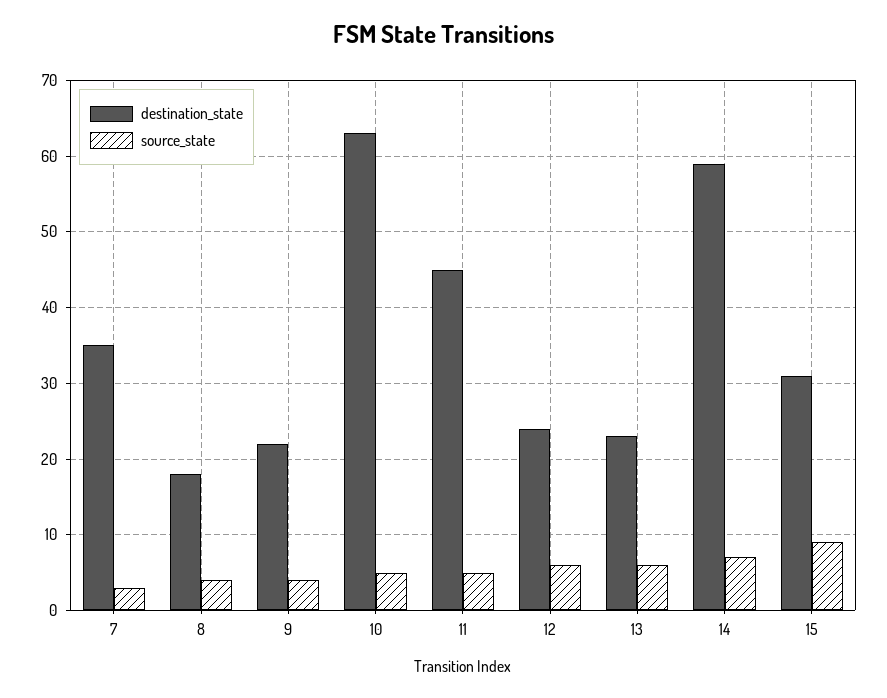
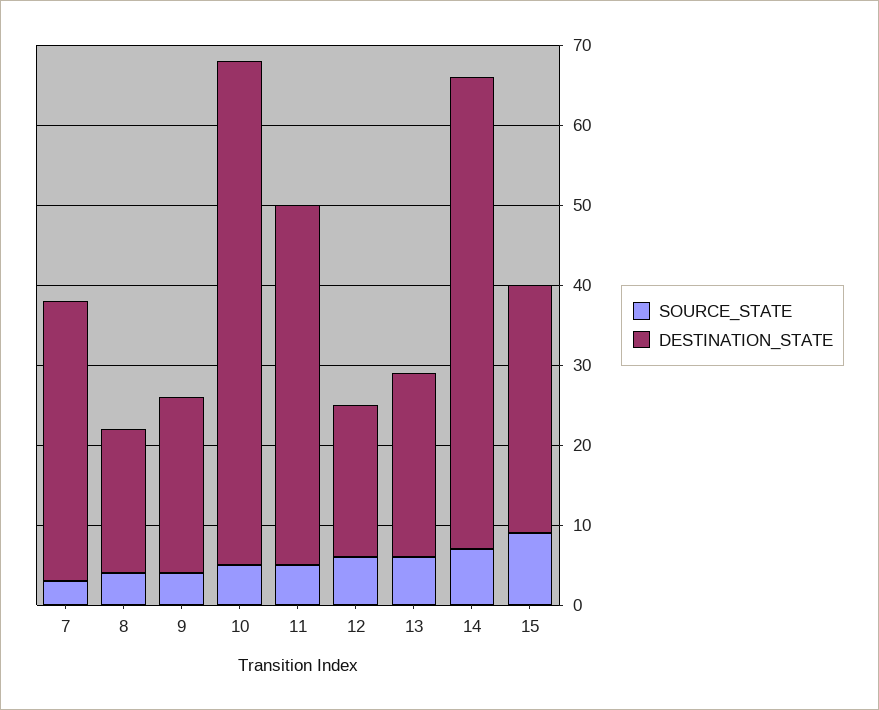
destination_state, 12: 24 -> 19

